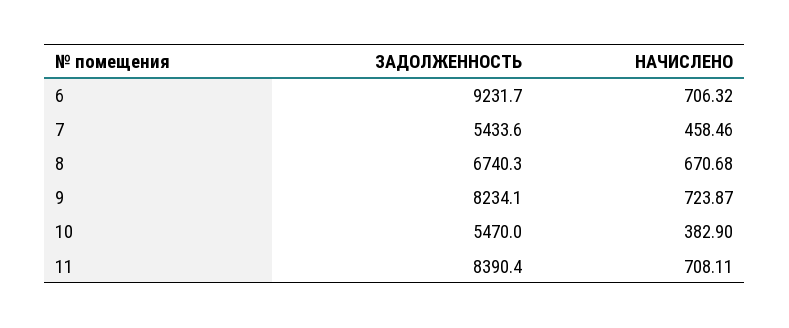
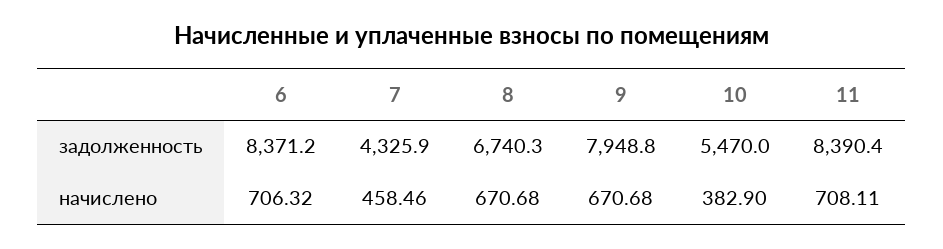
ЗАДОЛЖЕННОСТЬ, 6: 9231.7 -> 8371.2
ЗАДОЛЖЕННОСТЬ, 7: 5433.6 -> 4325.9
ЗАДОЛЖЕННОСТЬ, 9: 8234.1 -> 7948.8
НАЧИСЛЕНО, 9: 723.87 -> 670.68

